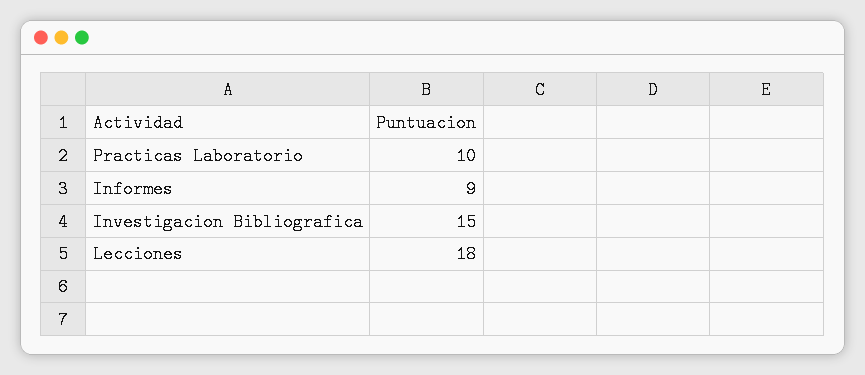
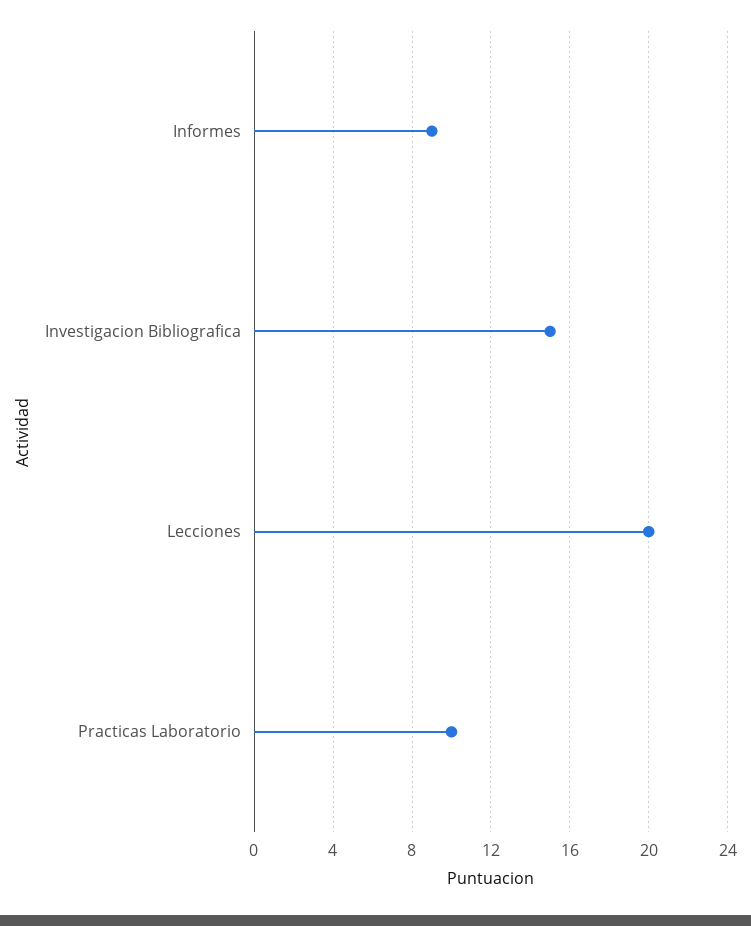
Lecciones: 18 -> 20

